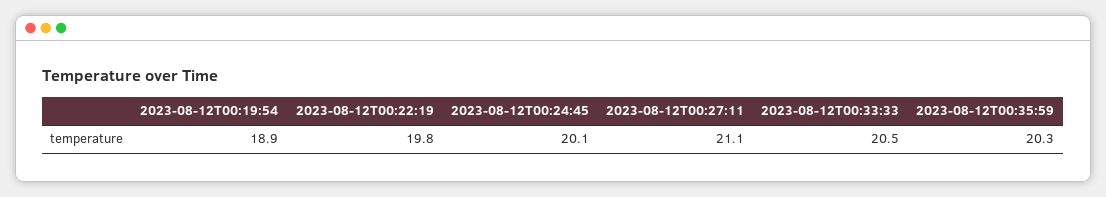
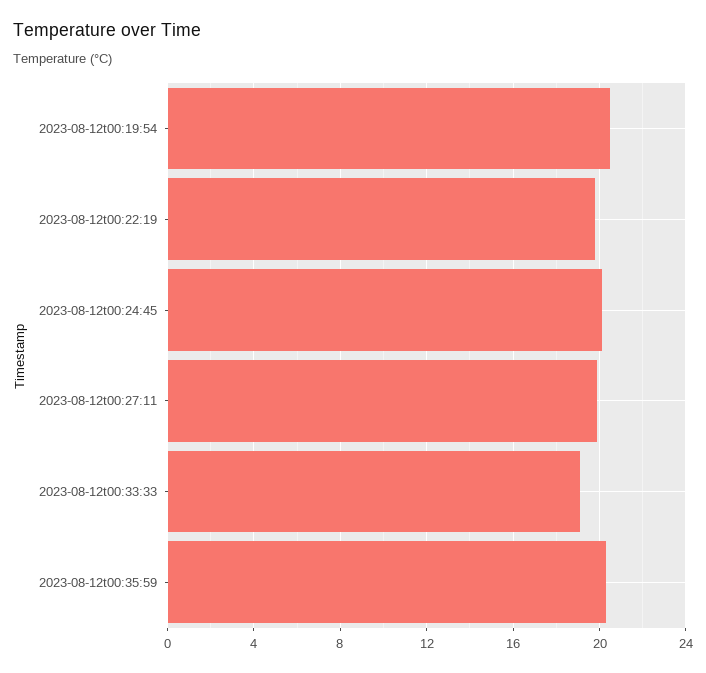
2023-08-12T00:19:54: 18.9 -> 20.5
2023-08-12T00:27:11: 21.1 -> 20
2023-08-12T00:33:33: 20.5 -> 19

